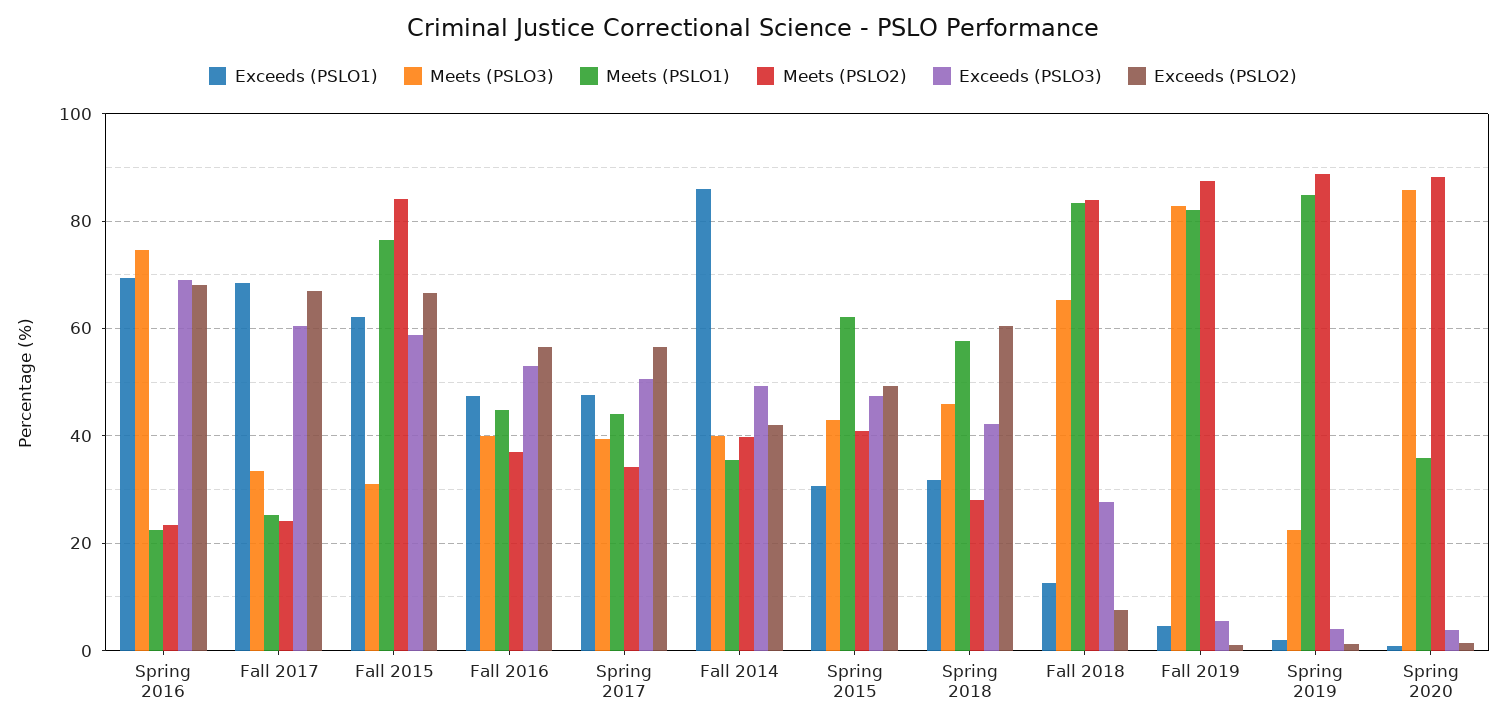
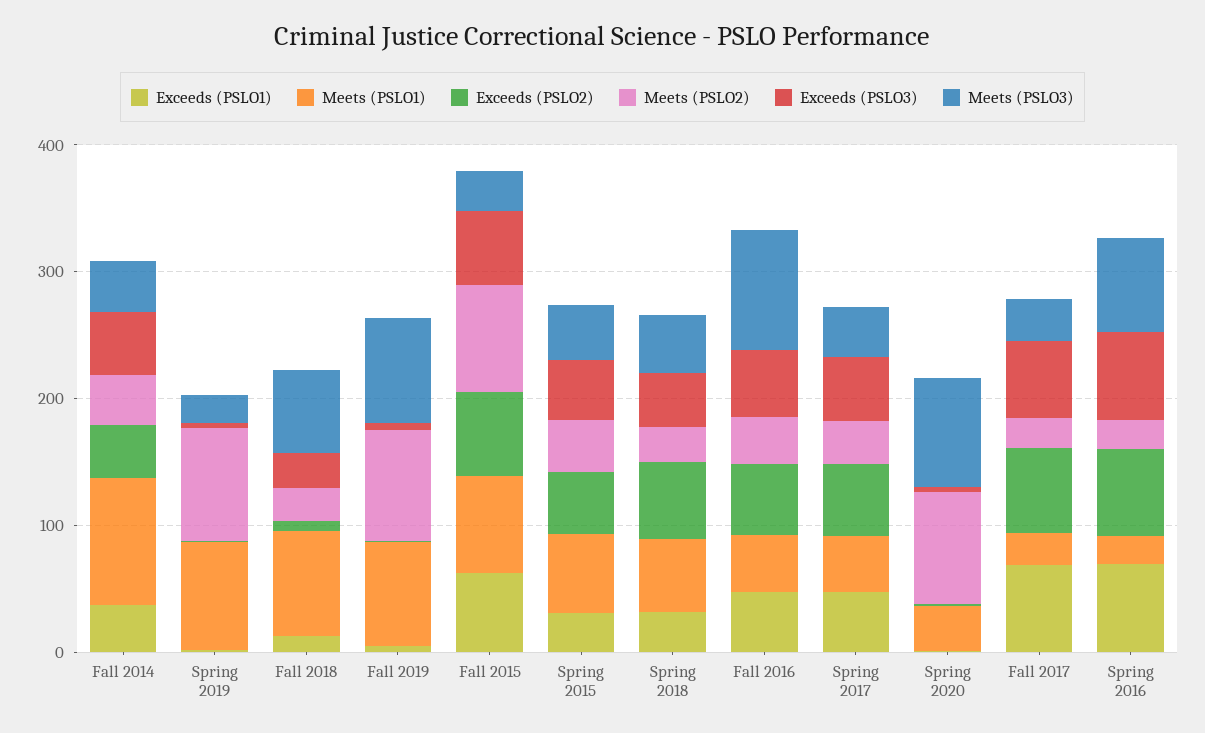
Meets (PSLO3), Fall 2016: 40 -> 100
Exceeds (PSLO1), Fall 2014: 86 -> 40
Meets (PSLO1), Fall 2014: 36 -> 100
Meets (PSLO2), Fall 2018: 84 -> 20

